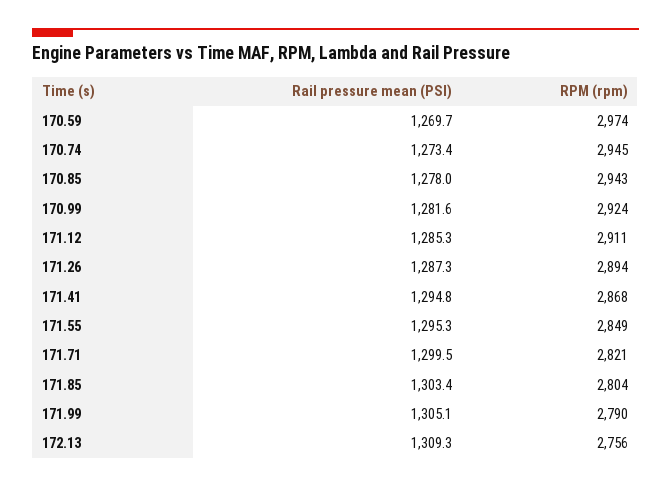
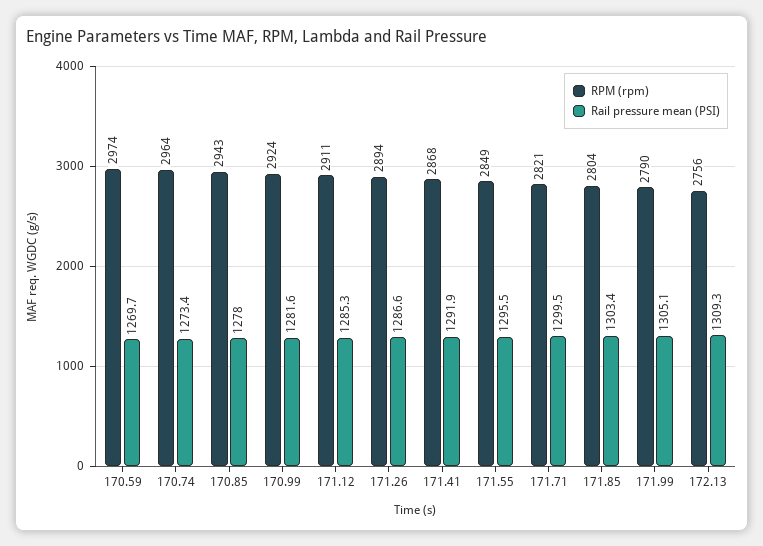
RPM (rpm), 170.74: 2945 -> 2964
Rail pressure mean (PSI), 171.26: 1287.3 -> 1286.6
Rail pressure mean (PSI), 171.41: 1294.8 -> 1291.9
Rail pressure mean (PSI), 171.55: 1295.3 -> 1295.5

